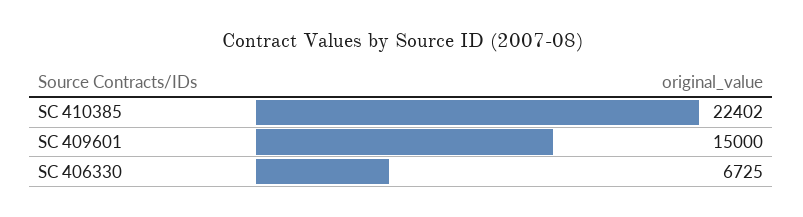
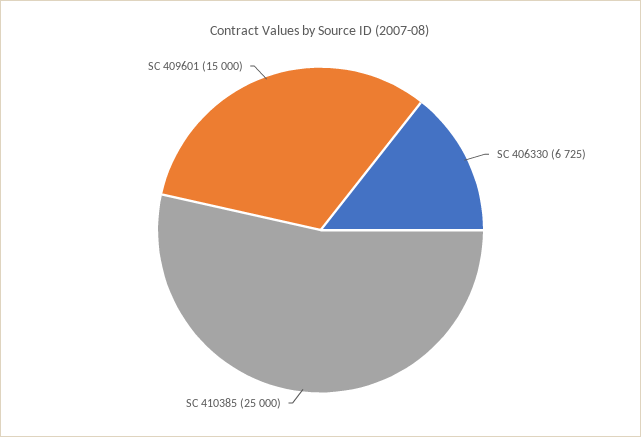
SC 410385: 22402 -> 25000

